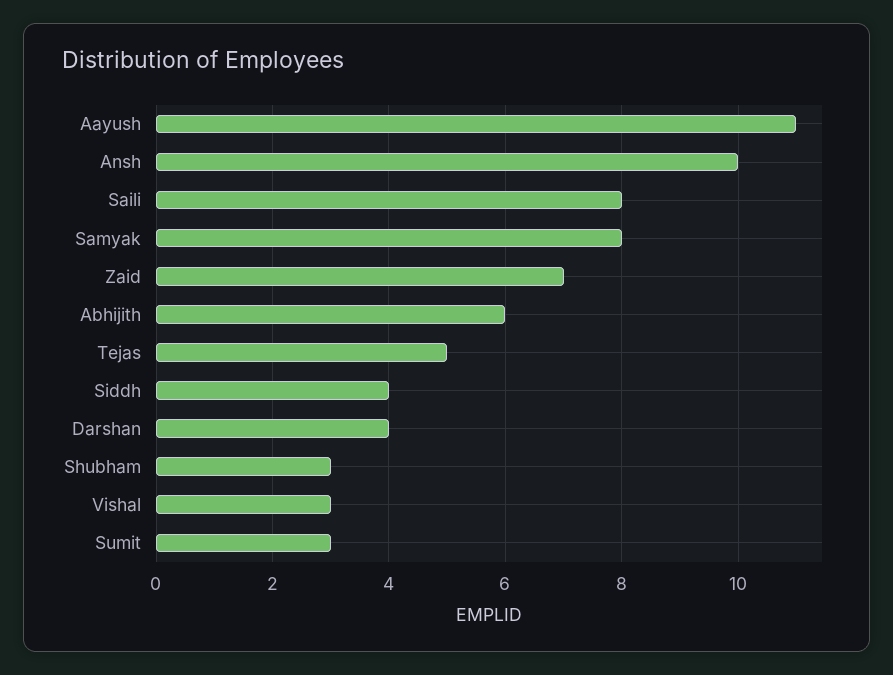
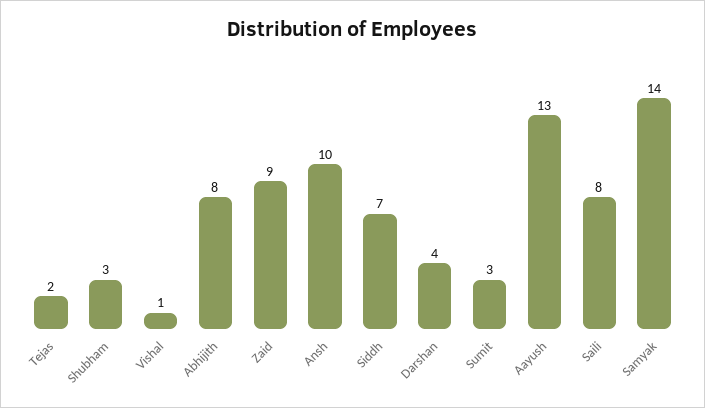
Aayush: 11 -> 13
Samyak: 8 -> 14
Zaid: 7 -> 9
Abhijith: 6 -> 8
Tejas: 5 -> 2
Siddh: 4 -> 7
Vishal: 3 -> 1

